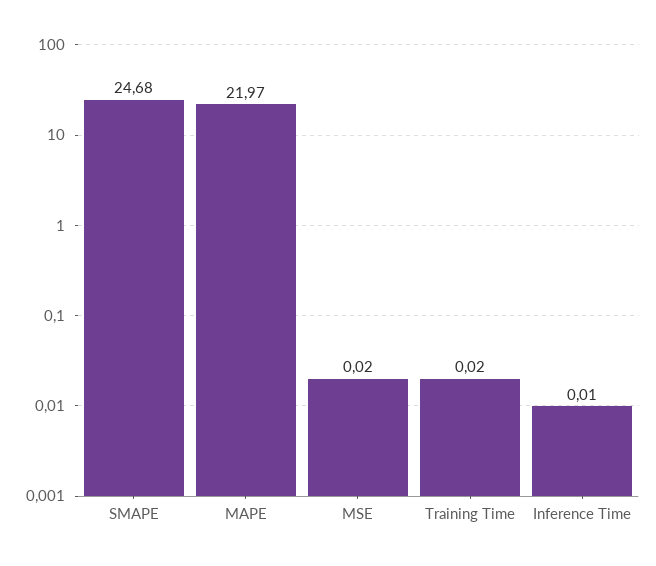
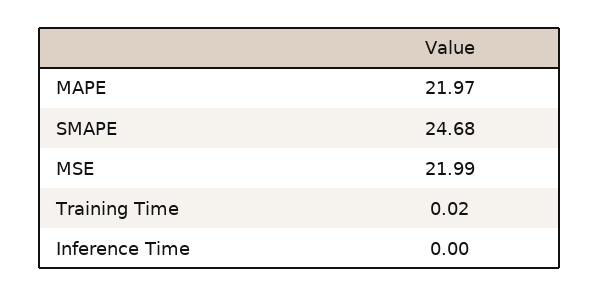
MSE: 0.02 -> 21.99
Inference Time: 0.01 -> 0

